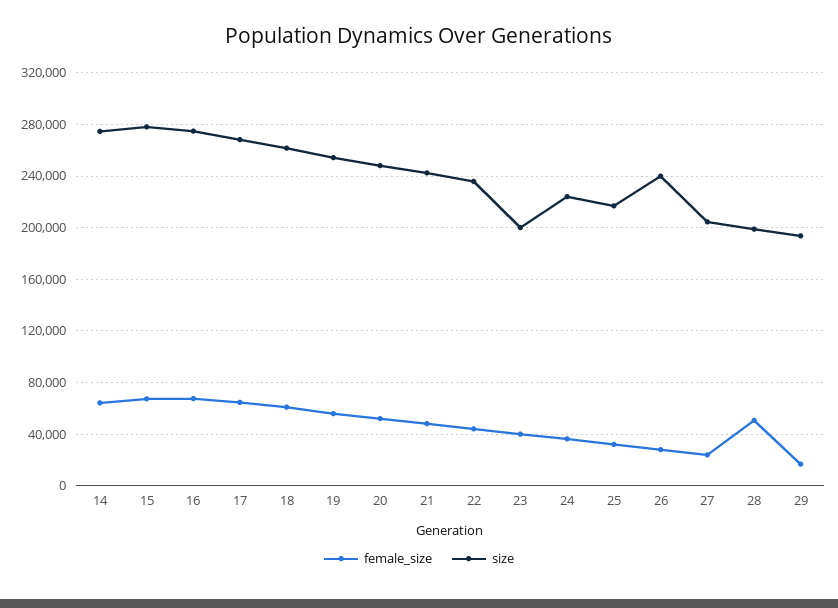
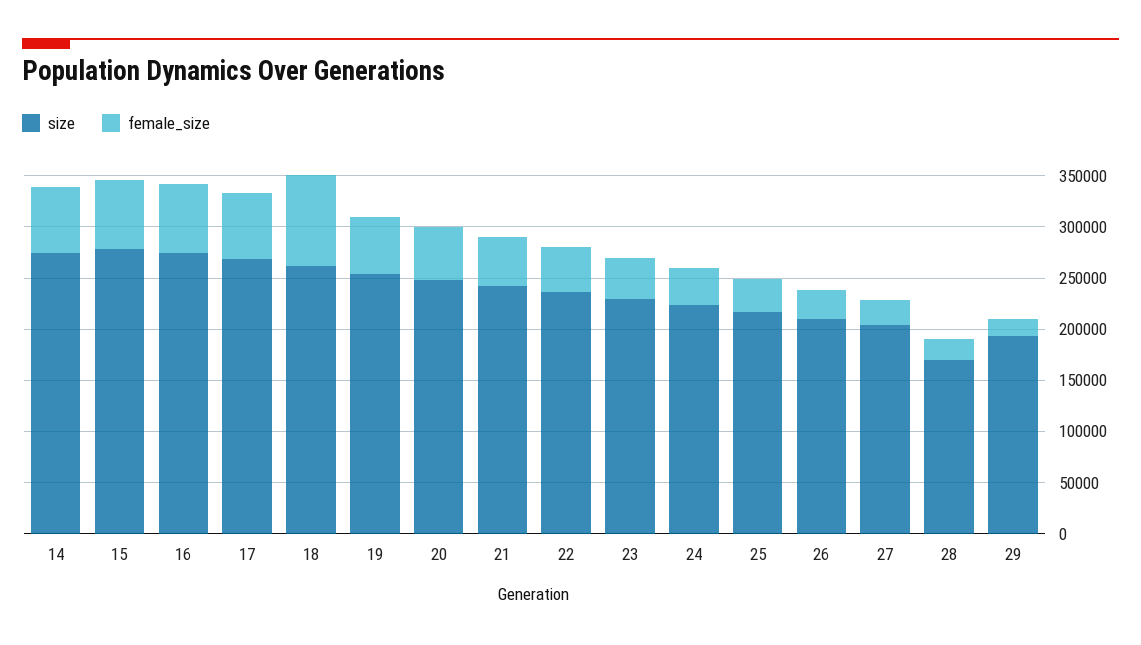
female_size, 18: 60000 -> 90000
size, 23: 200000 -> 230000
size, 26: 240000 -> 210000
female_size, 28: 50000 -> 20000
size, 28: 200000 -> 170000

